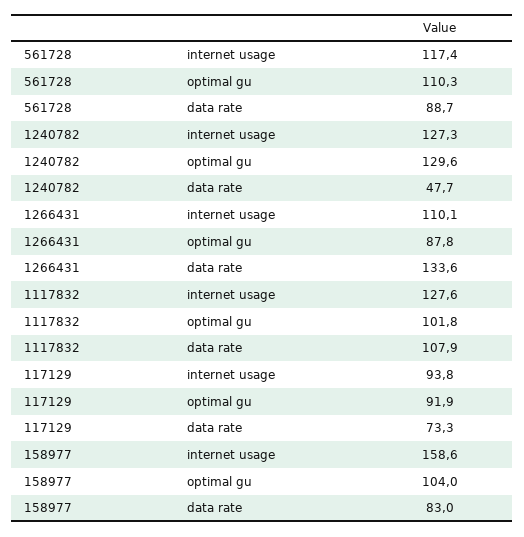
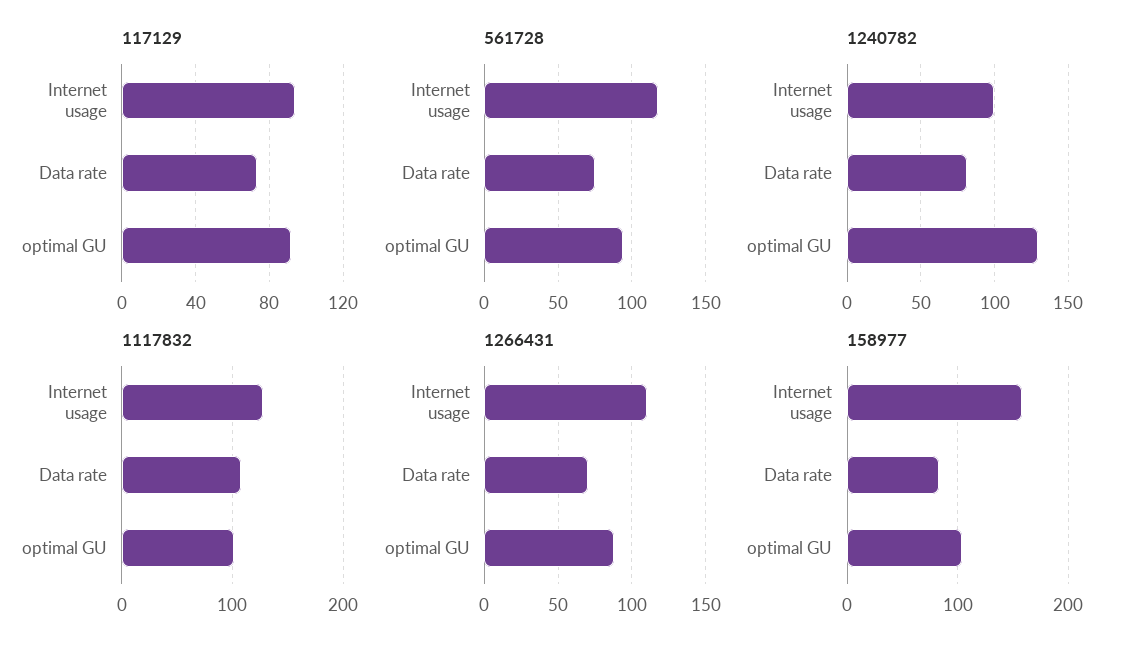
561728, optimal gu: 110.3 -> 95
561728, data rate: 88.7 -> 75
1240782, internet usage: 127.3 -> 100
1240782, data rate: 47.7 -> 80
1266431, data rate: 133.6 -> 70

